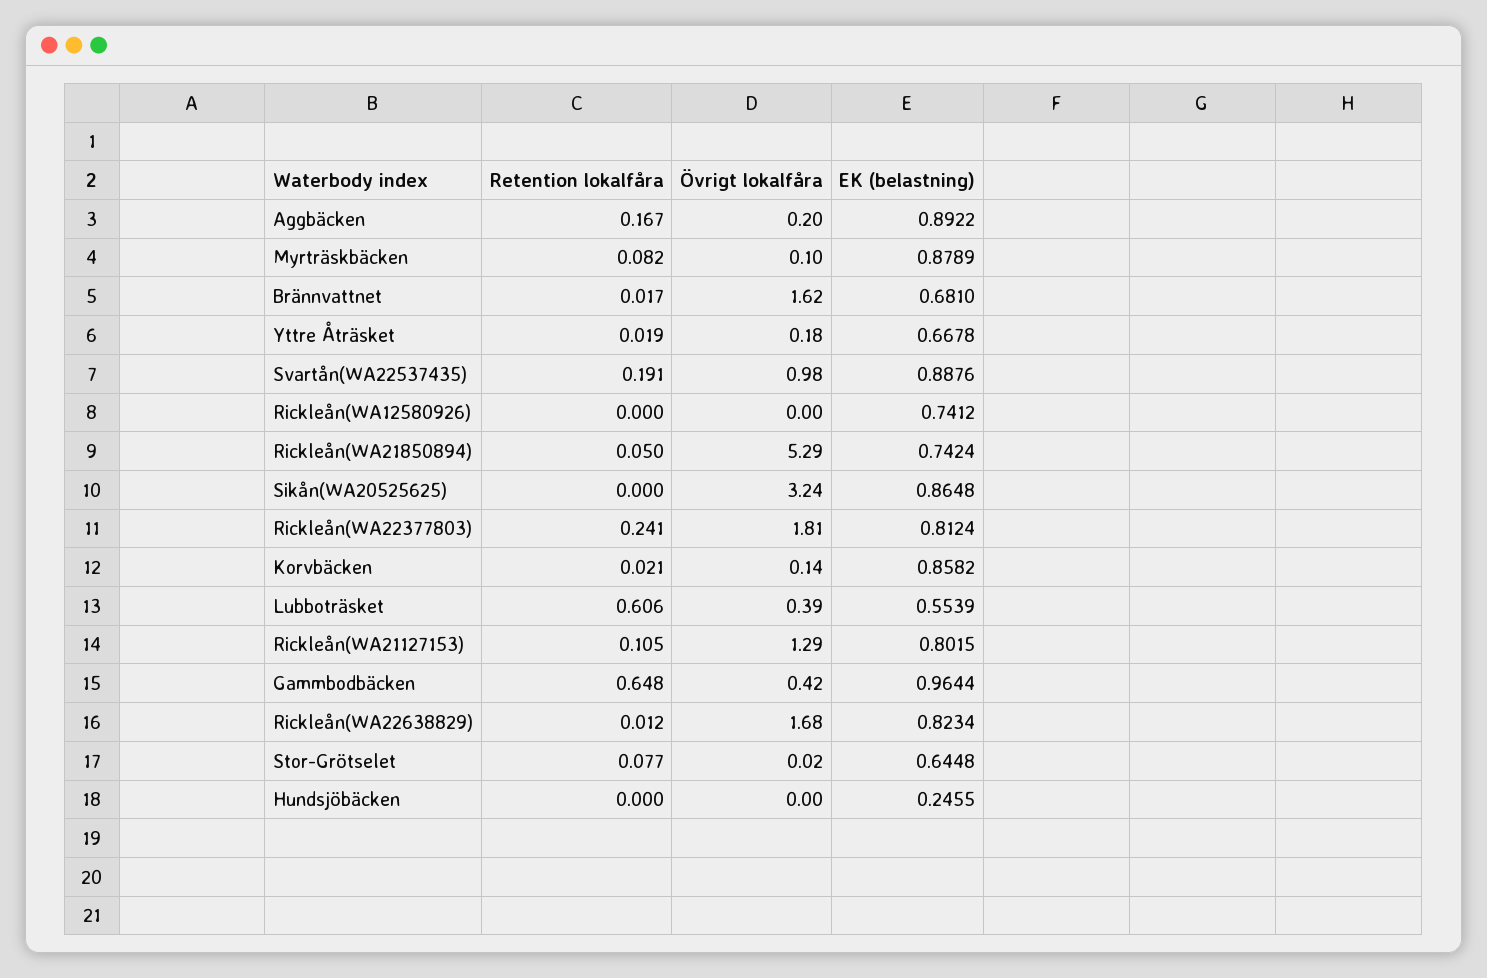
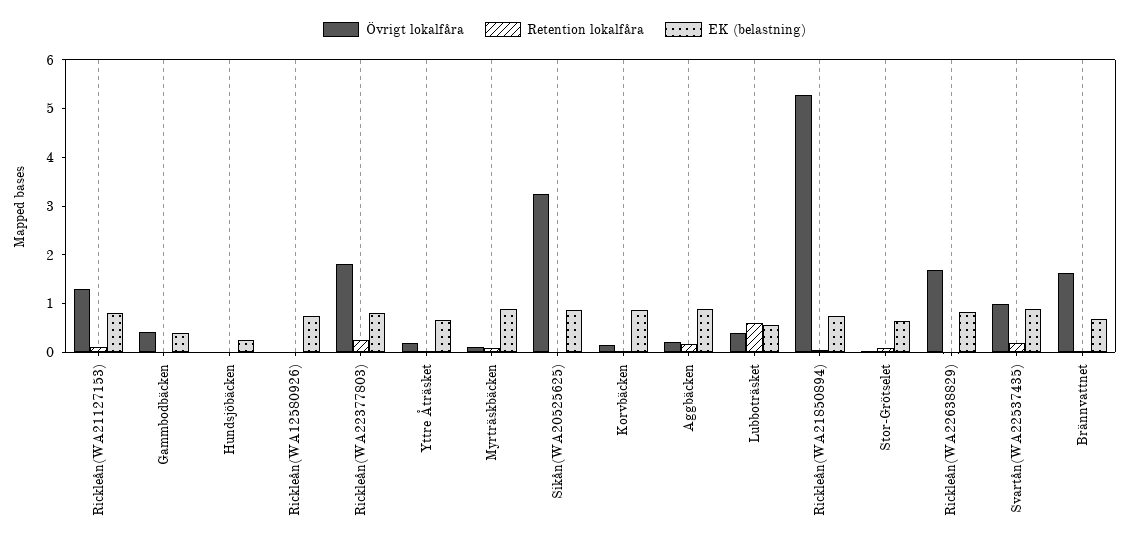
Retention lokalfåra, Gammbodbäcken: 0.648 -> 0
EK (belastning), Gammbodbäcken: 0.9644 -> 0.4

